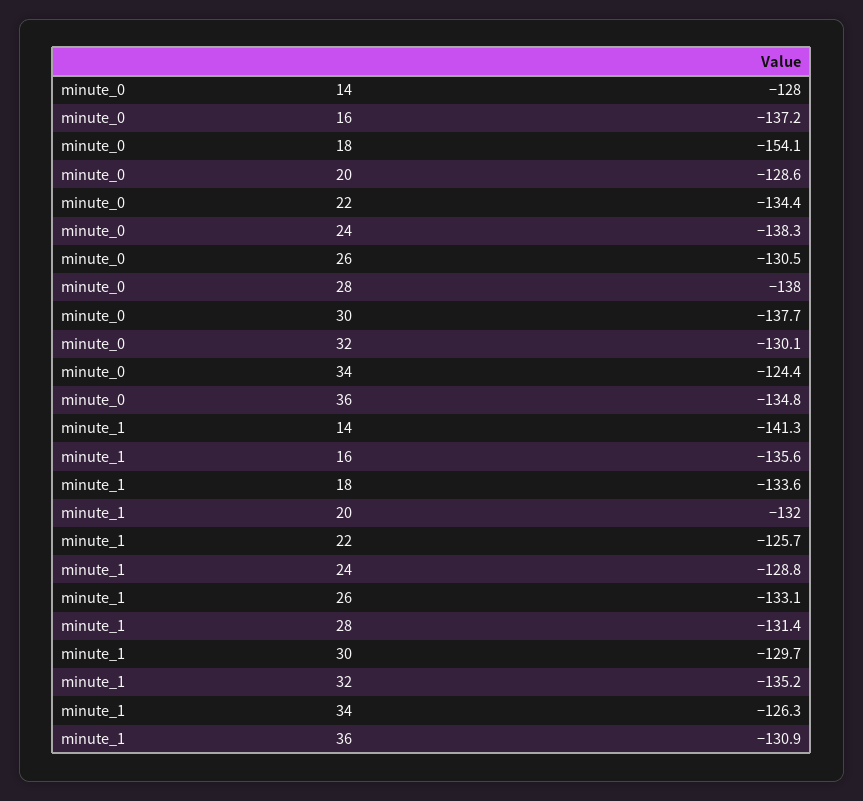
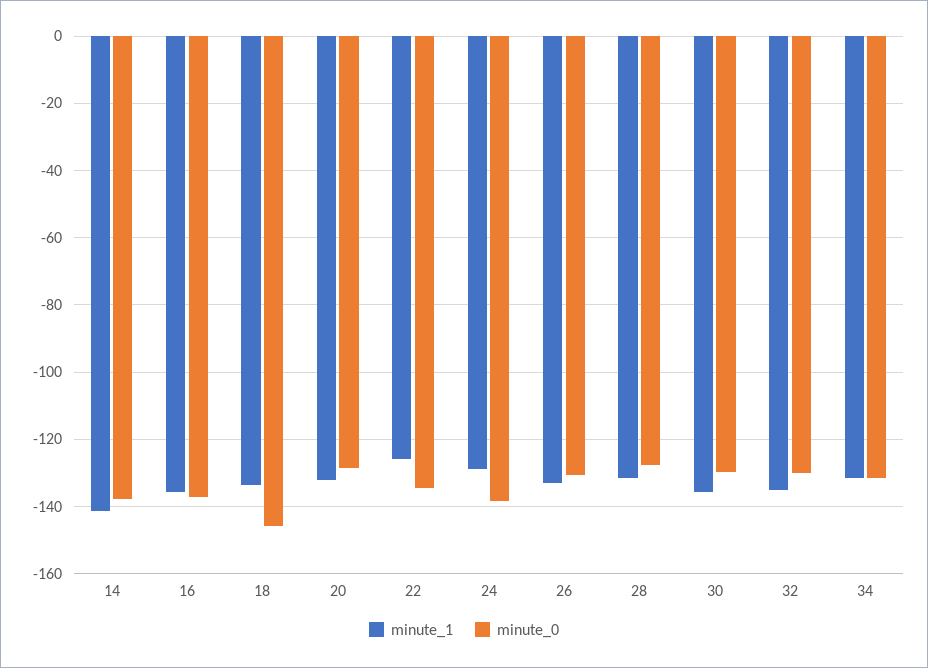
minute_0, 14: -128 -> -138
minute_0, 18: -154.1 -> -146
minute_0, 28: -138 -> -128
minute_0, 30: -137.7 -> -130
minute_0, 34: -124.4 -> -132
minute_0, 36: -134.8 -> none
minute_1, 30: -129.7 -> -136
minute_1, 34: -126.3 -> -132
minute_1, 36: -130.9 -> none

